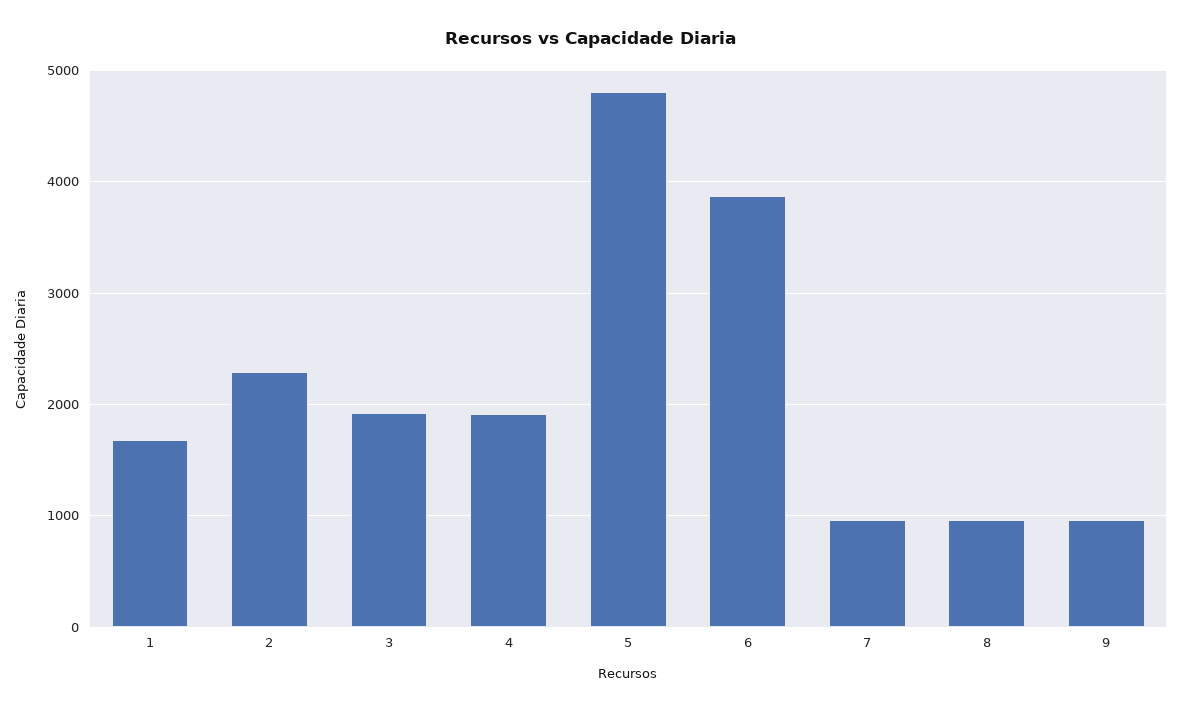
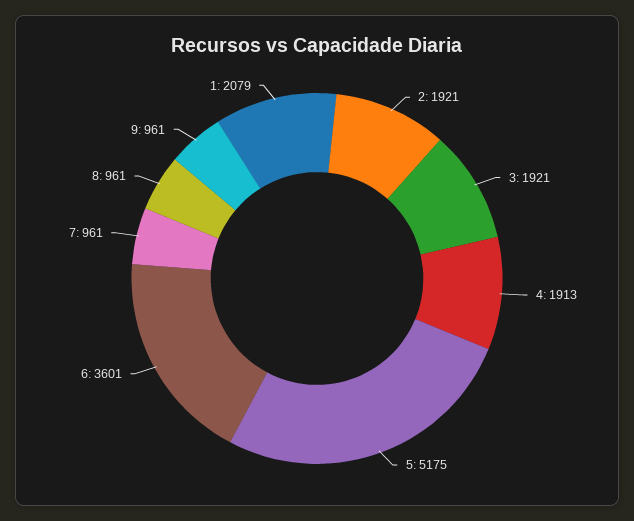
1: 1700 -> 2079
2: 2300 -> 1921
5: 4800 -> 5175
6: 3900 -> 3601

